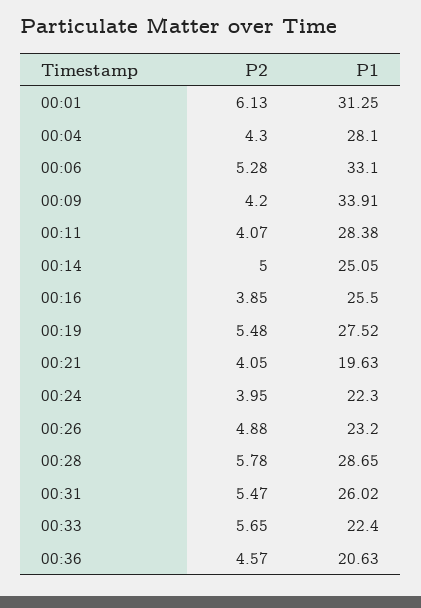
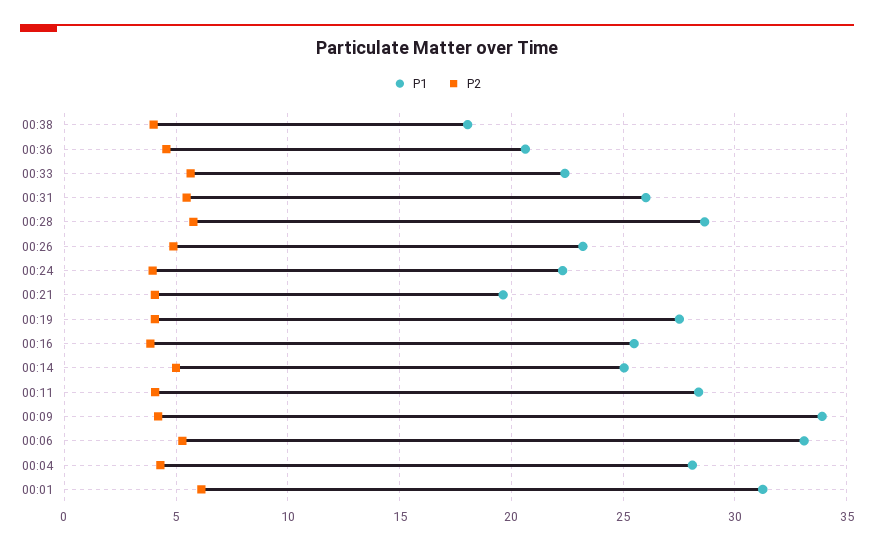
P2, 00:19: 5.48 -> 4
P1, 00:38: none -> 18
P2, 00:38: none -> 4

